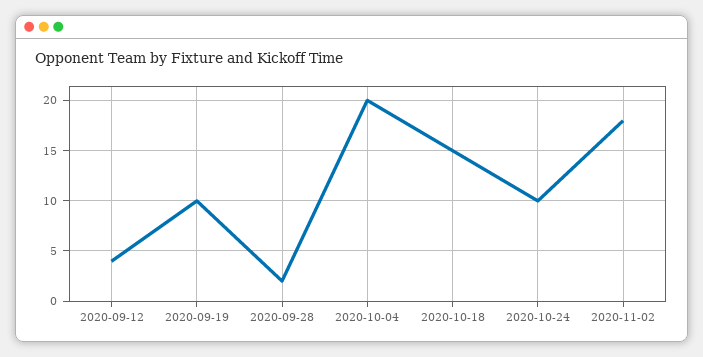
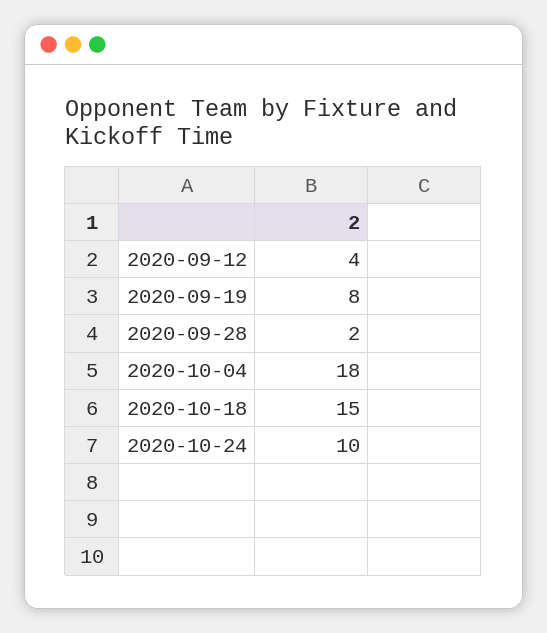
2020-09-19: 10 -> 8
2020-10-04: 20 -> 18
2020-11-02: 18 -> none

